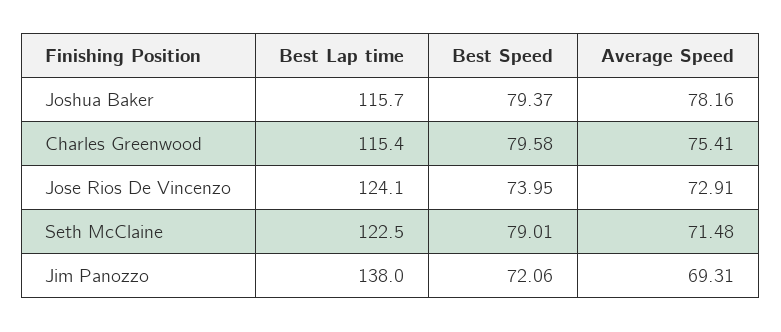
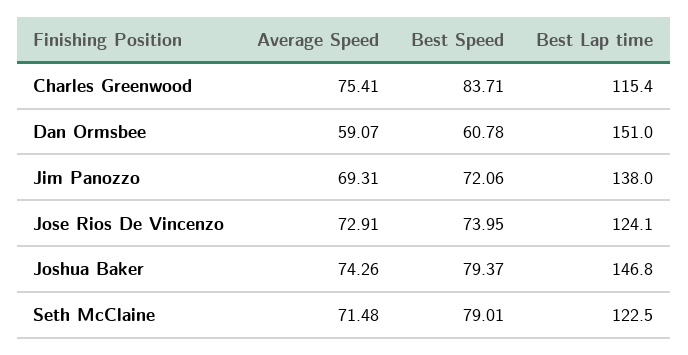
Best Lap time, Joshua Baker: 115.7 -> 146.8
Average Speed, Joshua Baker: 78.16 -> 74.26
Best Speed, Charles Greenwood: 79.58 -> 83.71
Average Speed, Dan Ormsbee: none -> 59.07
Best Speed, Dan Ormsbee: none -> 60.78
Best Lap time, Dan Ormsbee: none -> 151

